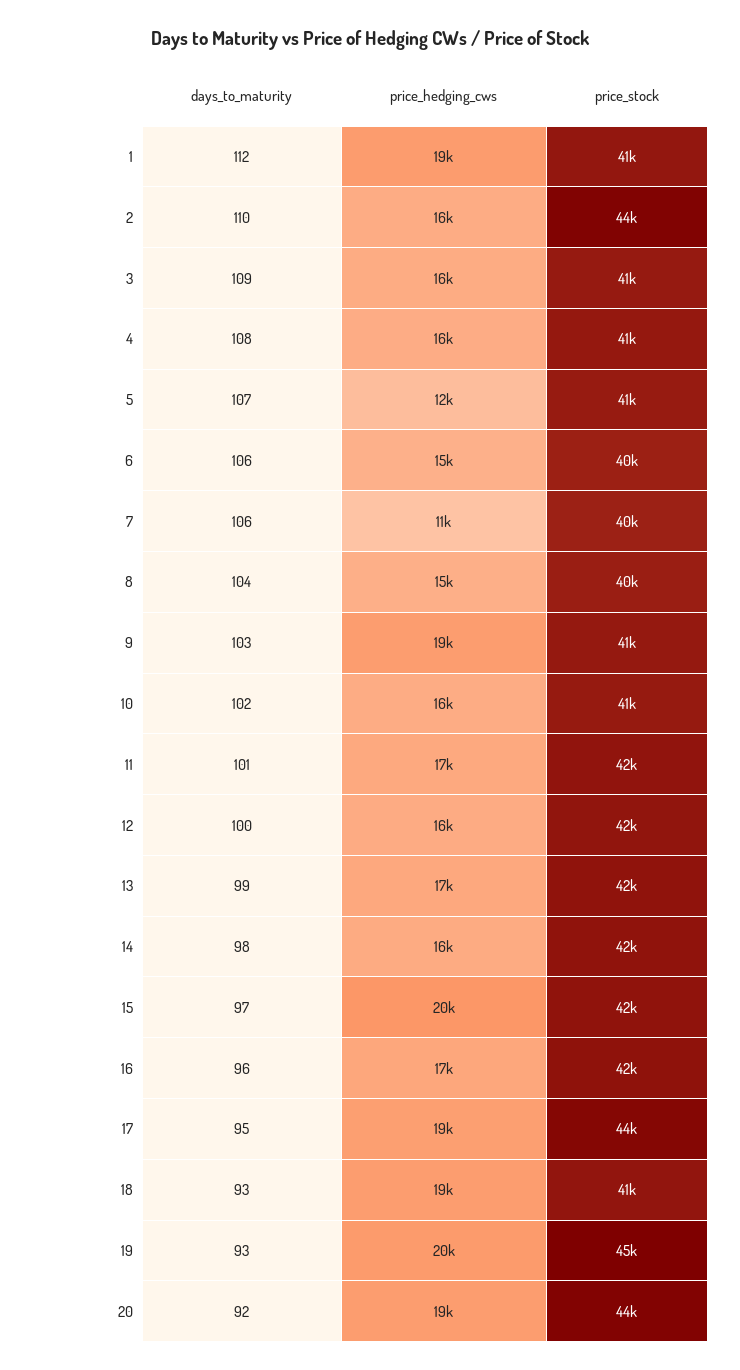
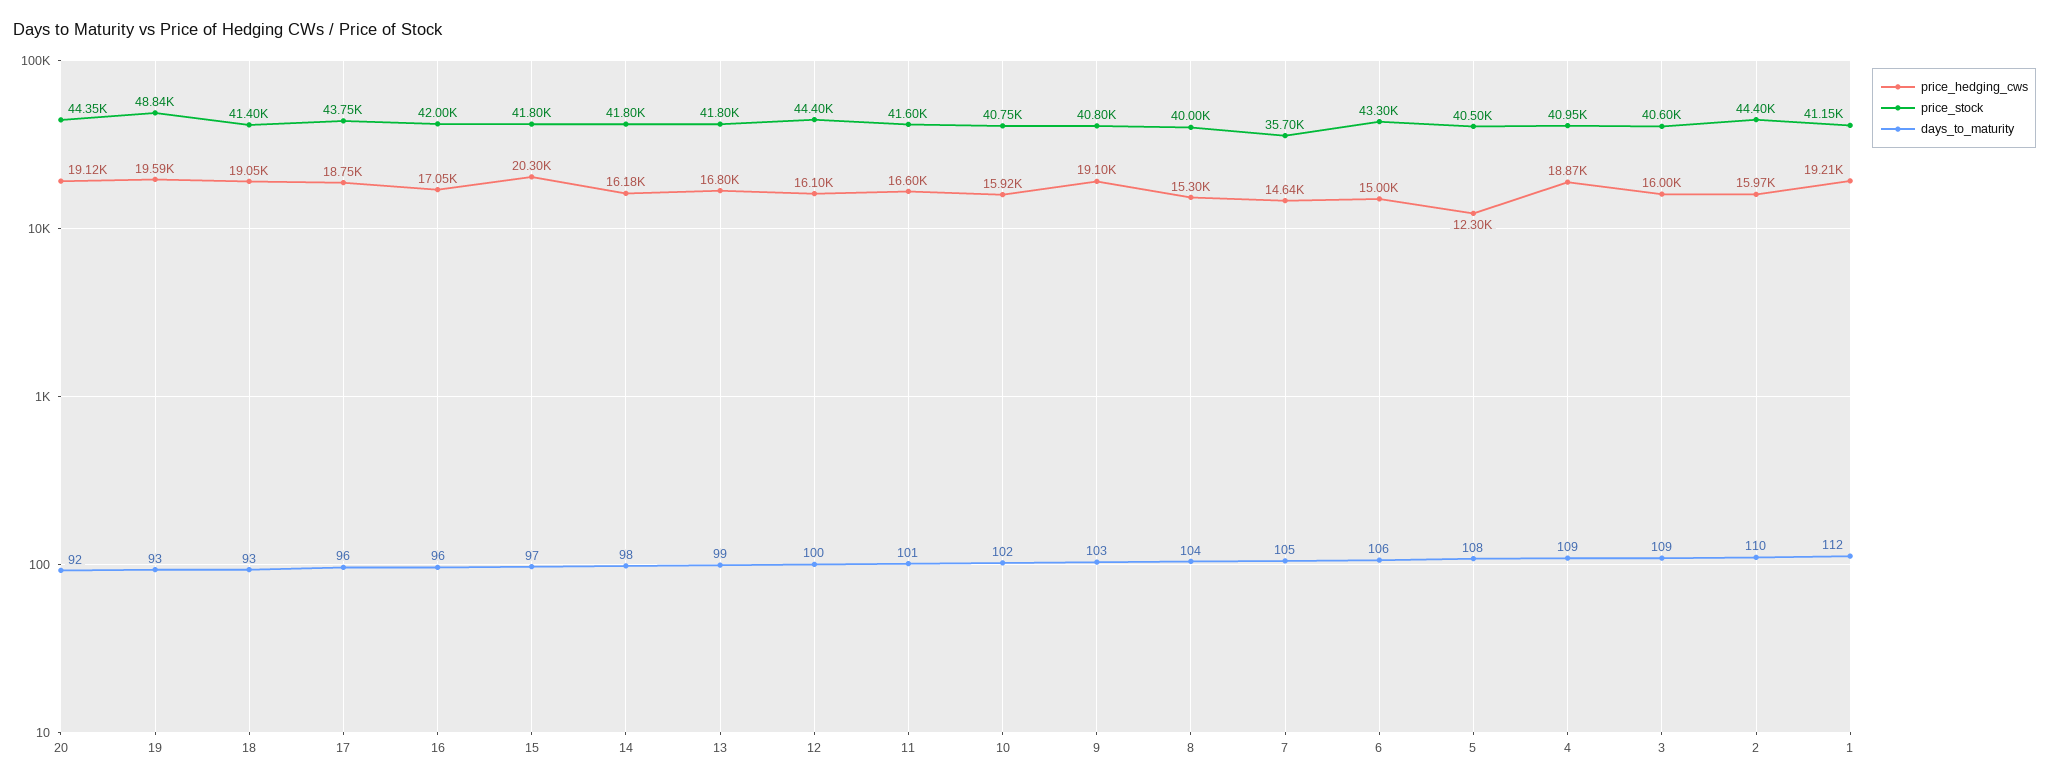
days_to_maturity, 4: 108 -> 109
price_hedging_cws, 4: 16000 -> 18870
days_to_maturity, 5: 107 -> 108
price_stock, 6: 40000 -> 43300
days_to_maturity, 7: 106 -> 105
price_hedging_cws, 7: 11000 -> 14640
price_stock, 7: 40000 -> 35700
price_stock, 12: 42000 -> 44400
days_to_maturity, 17: 95 -> 96
price_stock, 19: 45000 -> 48840

